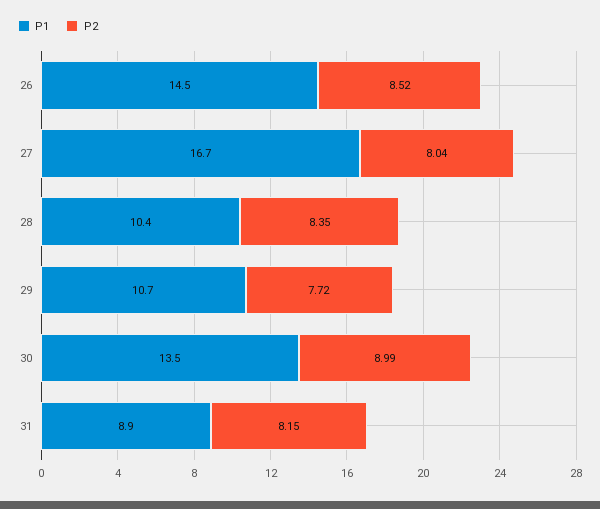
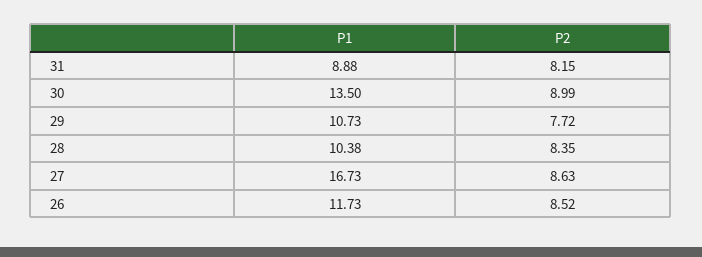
P1, 26: 14.5 -> 11.73
P2, 27: 8.04 -> 8.63

